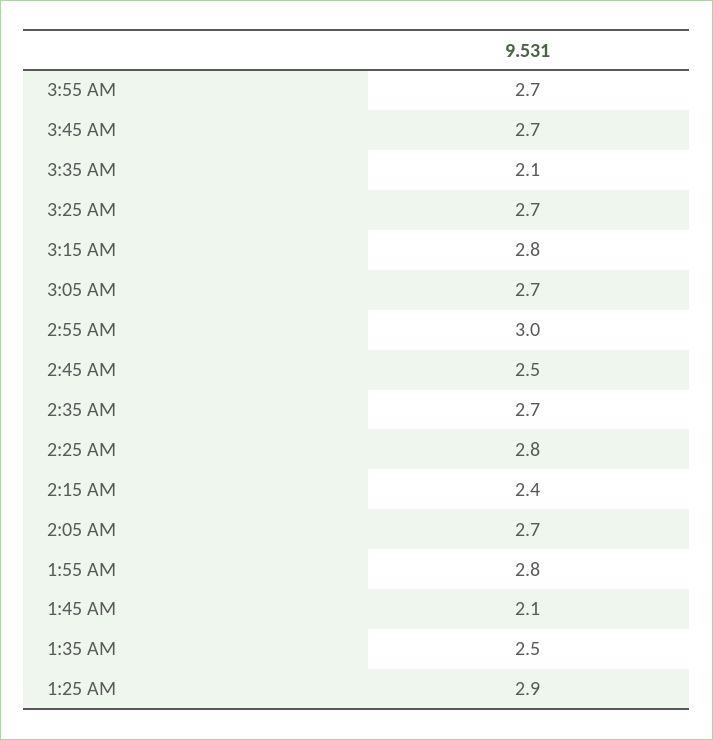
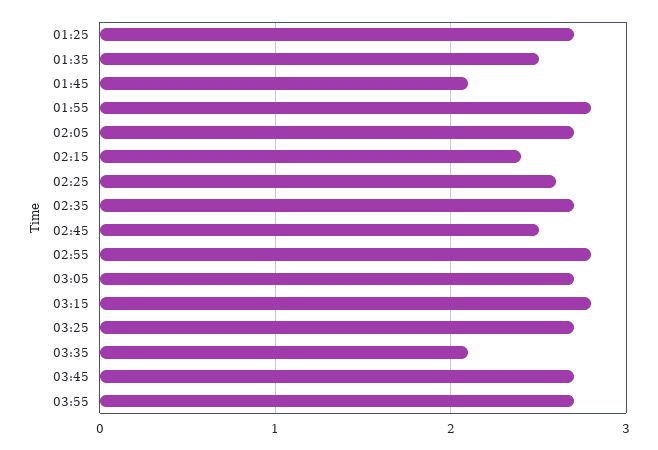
2:55 AM: 3 -> 2.8
2:25 AM: 2.8 -> 2.6
1:25 AM: 2.9 -> 2.7

